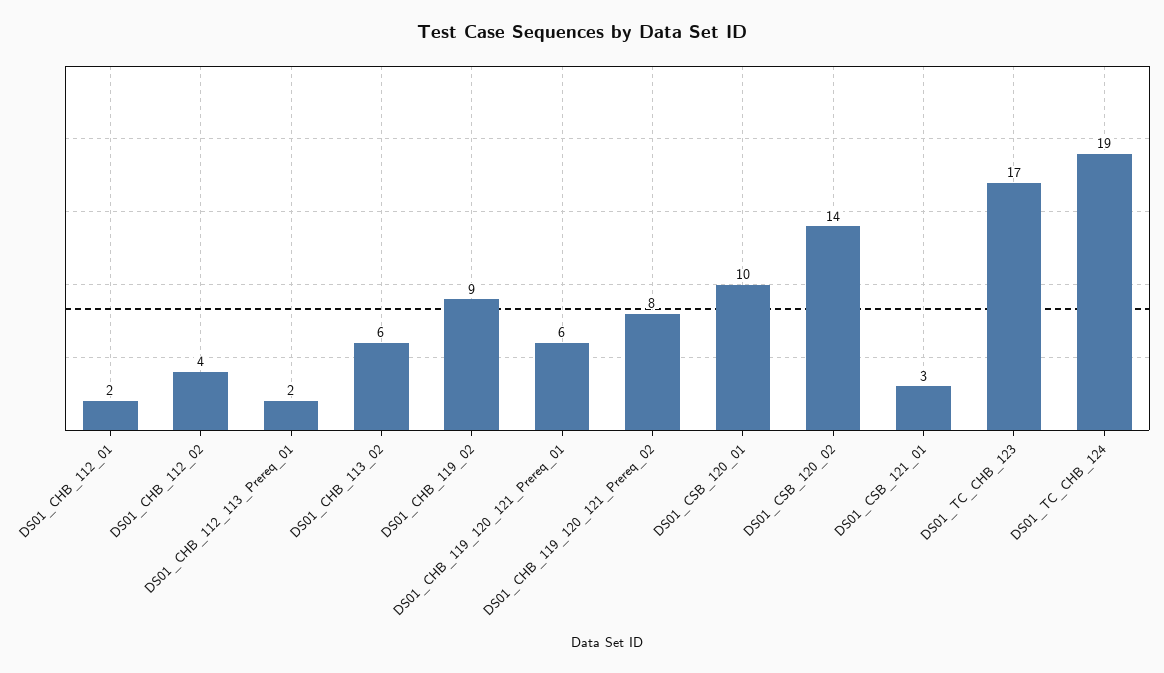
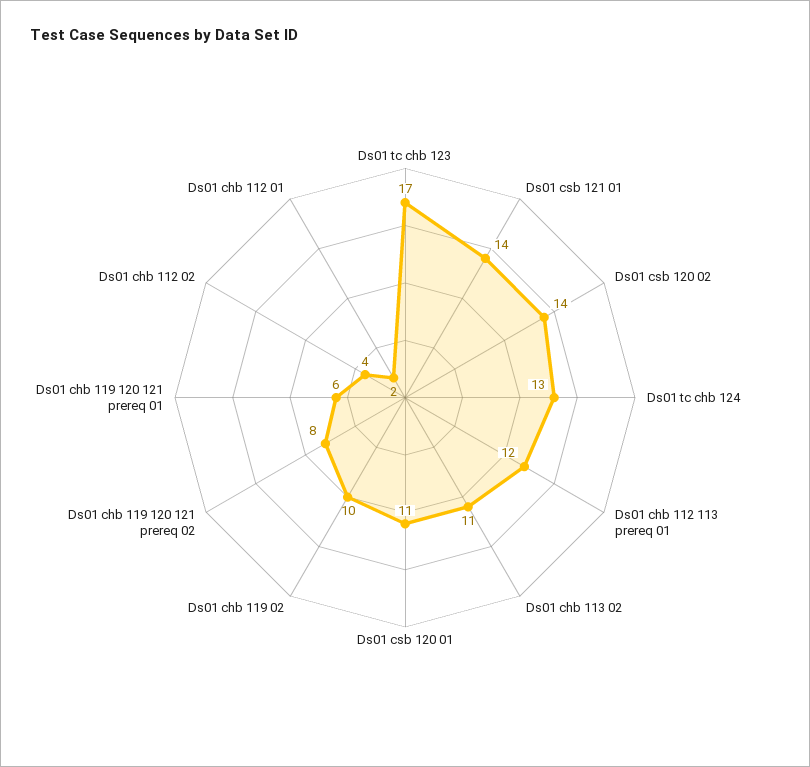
DS01_CHB_112_113_Prereq_01: 2 -> 12
DS01_CHB_113_02: 6 -> 11
DS01_CHB_119_02: 9 -> 10
DS01_CSB_120_01: 10 -> 11
DS01_CSB_121_01: 3 -> 14
DS01_TC_CHB_124: 19 -> 13

